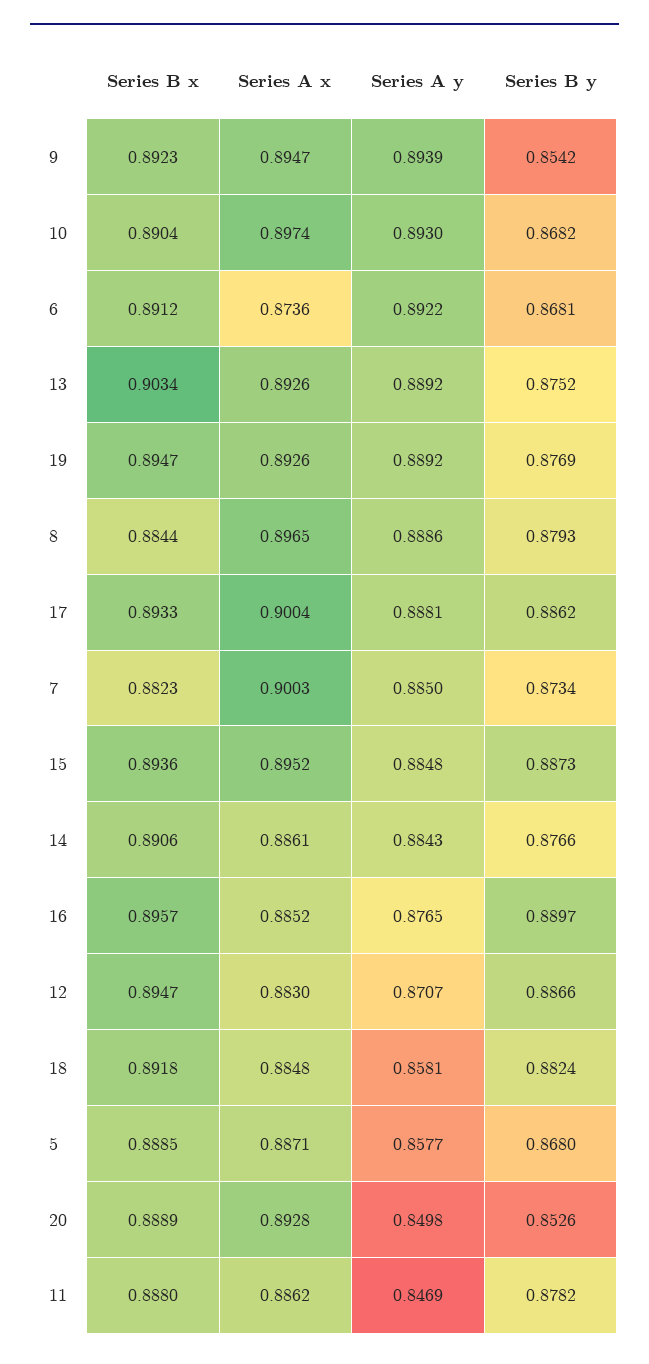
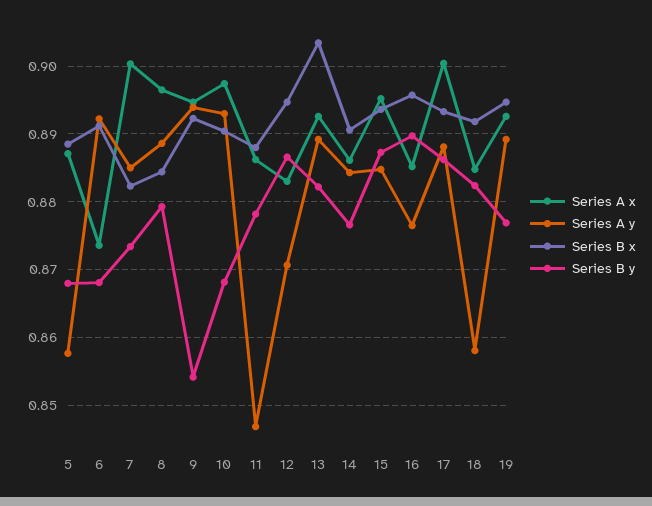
Series B y, 13: 0.8752 -> 0.882
Series B x, 20: 0.8889 -> none
Series A x, 20: 0.8928 -> none
Series A y, 20: 0.8498 -> none
Series B y, 20: 0.8526 -> none

